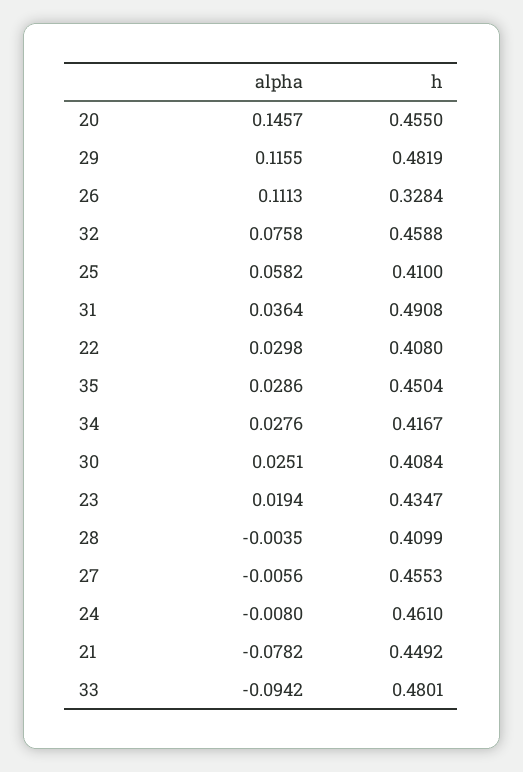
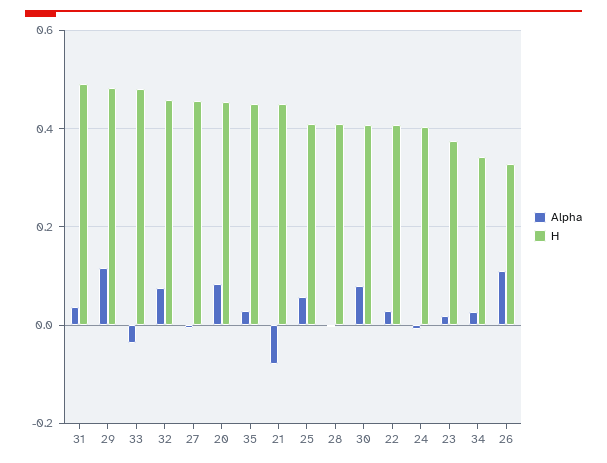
alpha, 20: 0.1457 -> 0.08
h, 34: 0.4167 -> 0.34
alpha, 30: 0.0251 -> 0.08
h, 23: 0.4347 -> 0.38
h, 24: 0.461 -> 0.4
alpha, 33: -0.0942 -> -0.04

